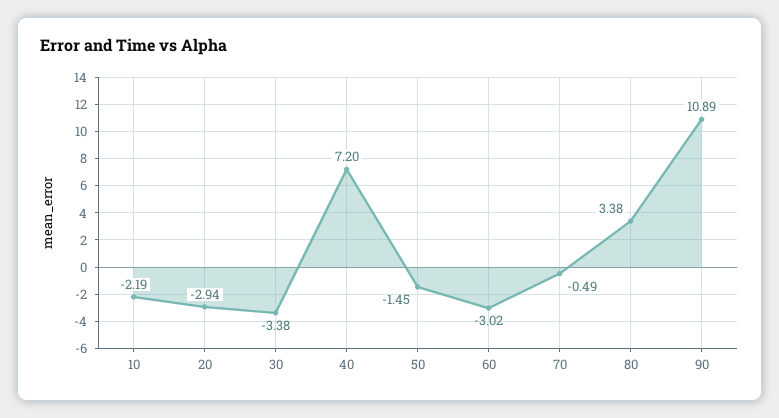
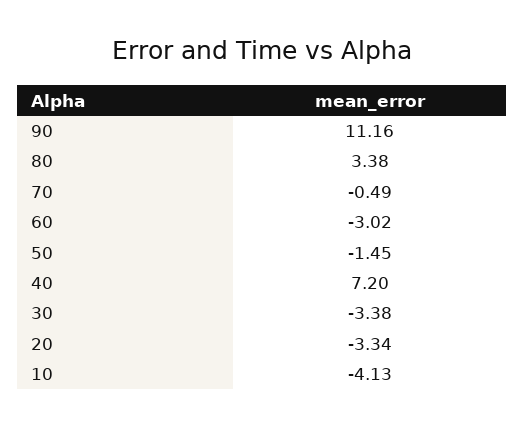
10: -2.19 -> -4.13
20: -2.94 -> -3.34
90: 10.89 -> 11.16

